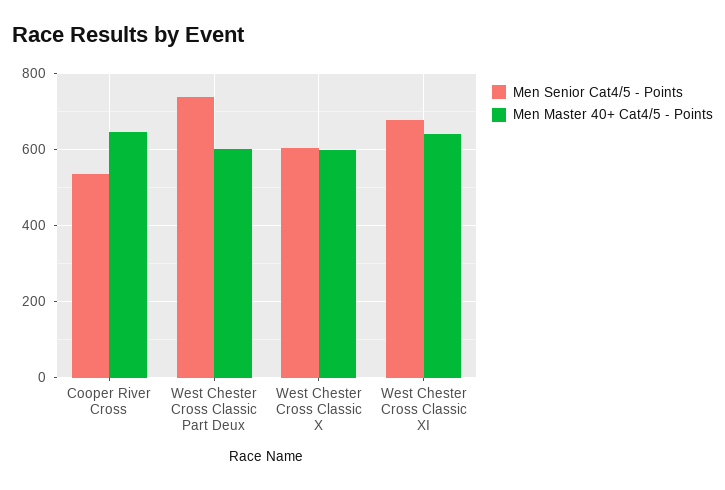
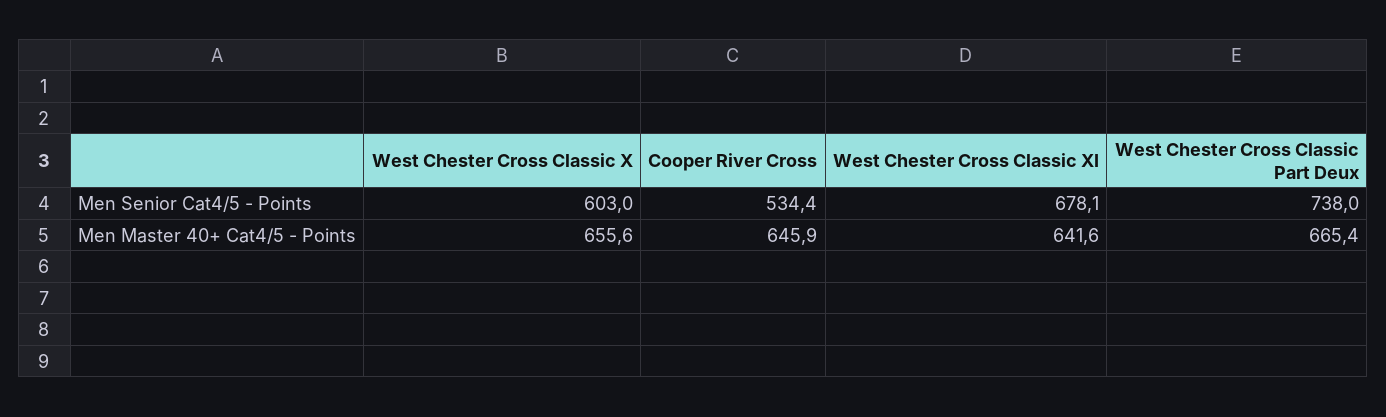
Men Master 40+ Cat4/5 - Points, West Chester Cross Classic Part Deux: 600 -> 665.4
Men Master 40+ Cat4/5 - Points, West Chester Cross Classic X: 600 -> 655.6

